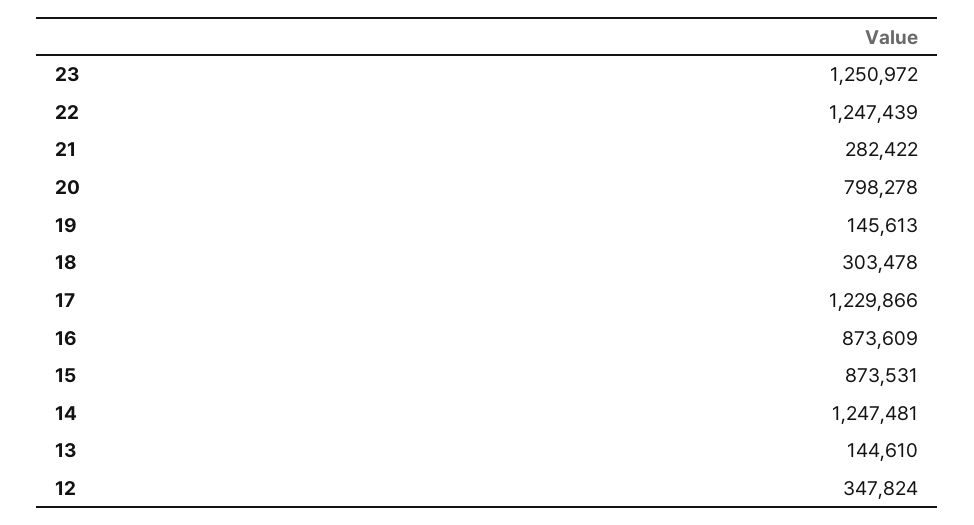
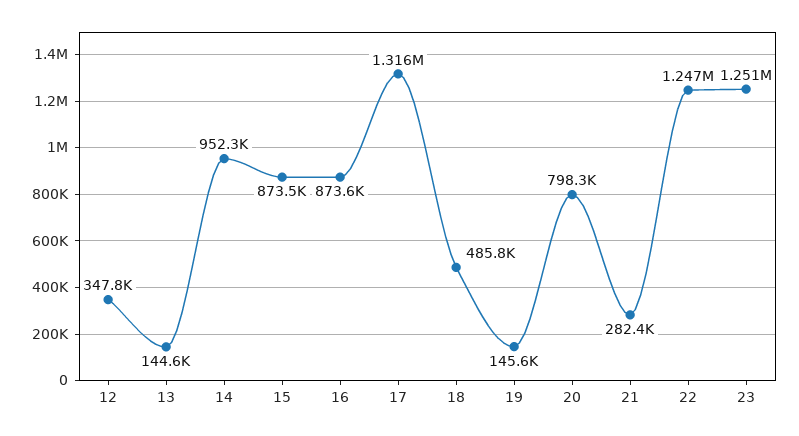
18: 303478 -> 485800
17: 1229866 -> 1316000
14: 1247481 -> 952300

